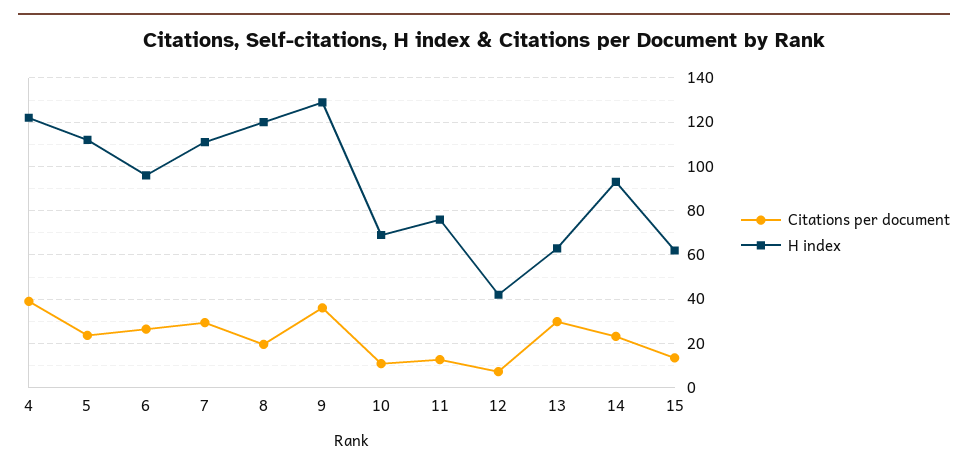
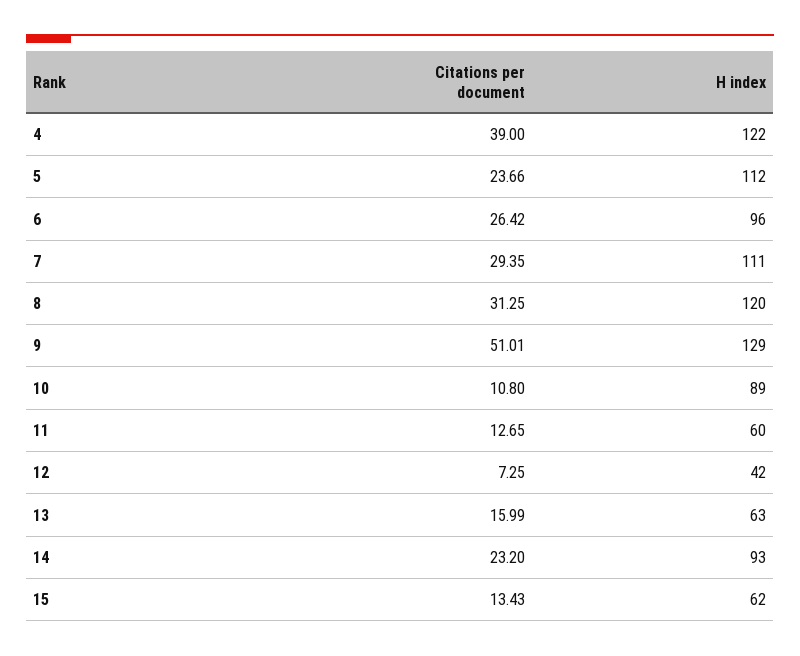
Citations per document, 8: 20 -> 31.25
Citations per document, 9: 35 -> 51.01
H index, 10: 70 -> 89
H index, 11: 75 -> 60
Citations per document, 13: 30 -> 15.99

